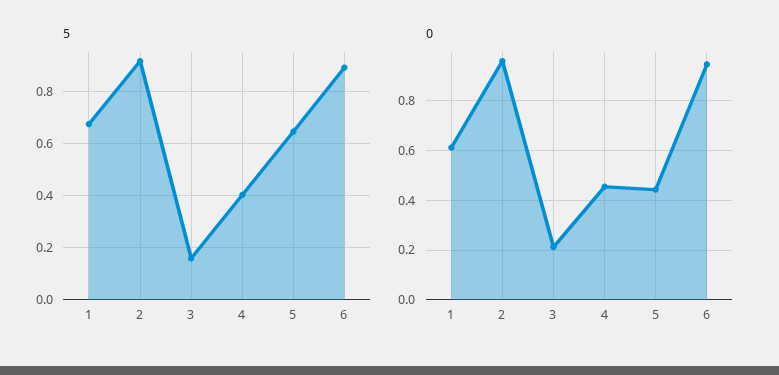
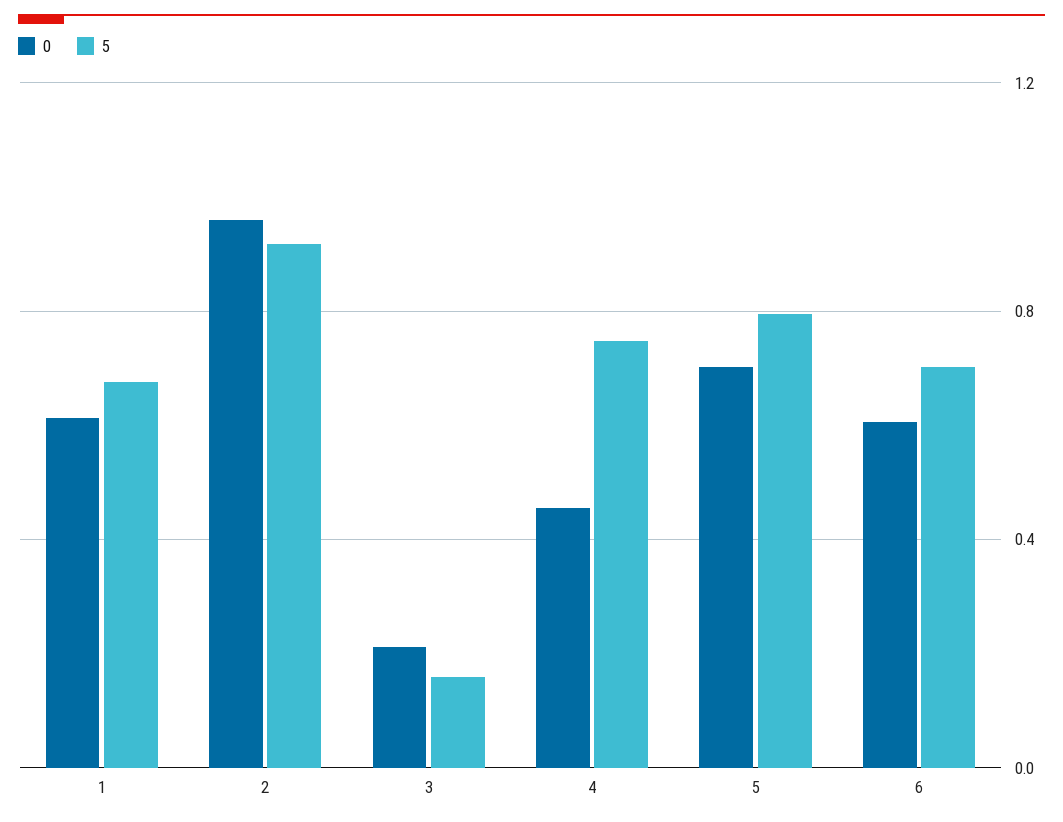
5, 4: 0.4 -> 0.75
5, 5: 0.65 -> 0.8
5, 6: 0.9 -> 0.7
0, 5: 0.45 -> 0.7
0, 6: 0.95 -> 0.6

